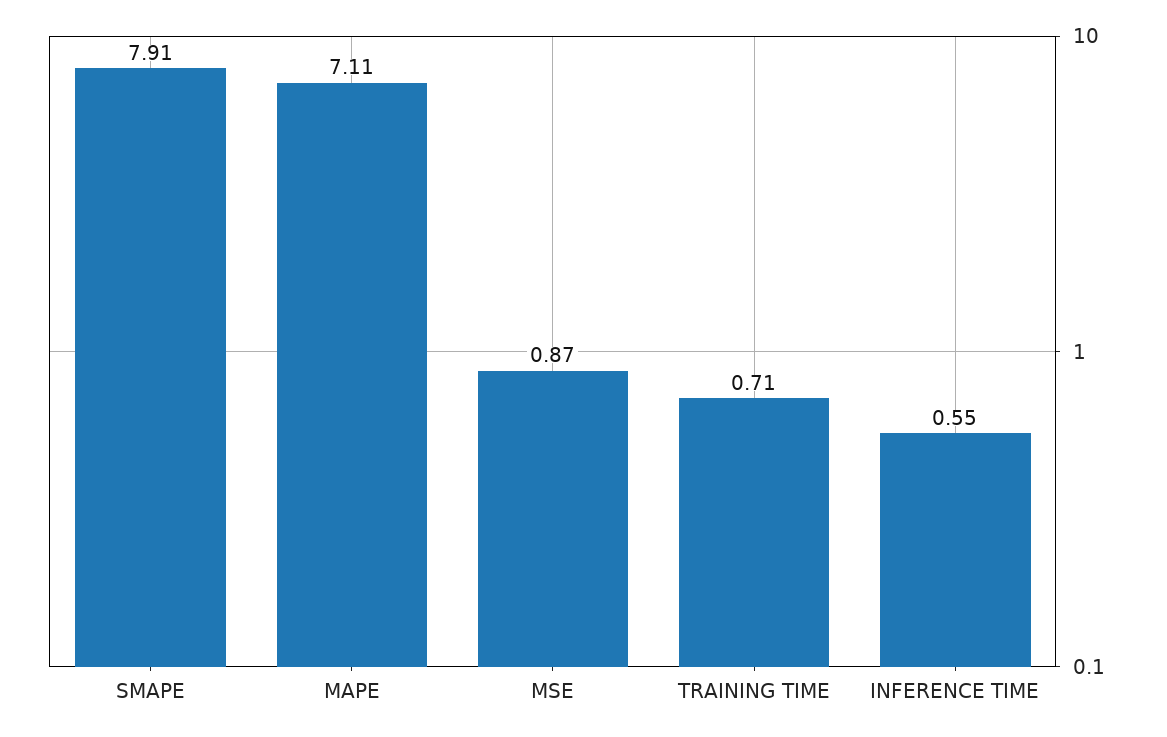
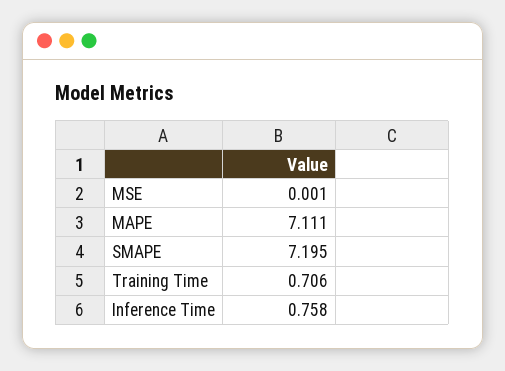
SMAPE: 7.91 -> 7.195
MSE: 0.87 -> 0.001
INFERENCE TIME: 0.55 -> 0.758

